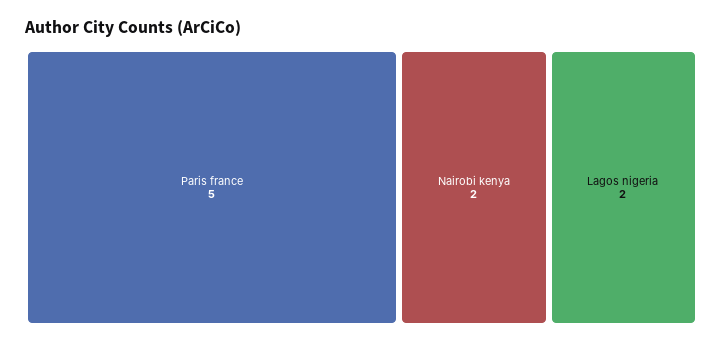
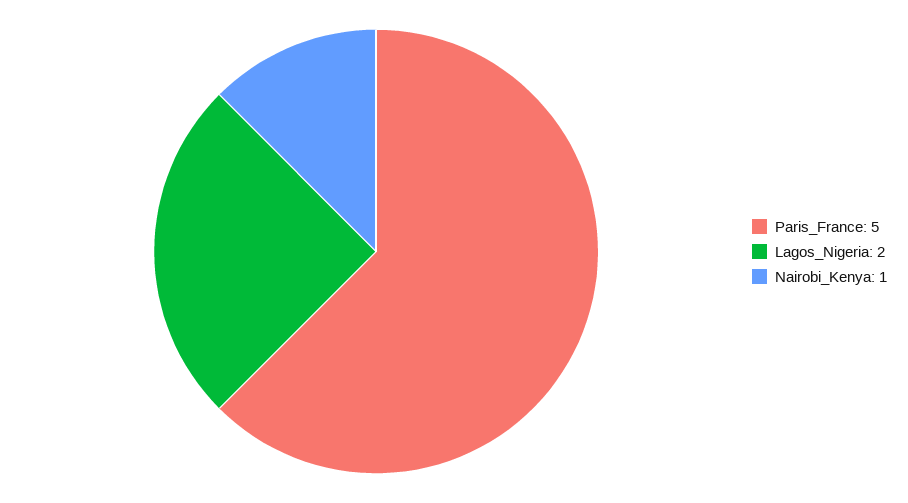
Nairobi kenya: 2 -> 1

